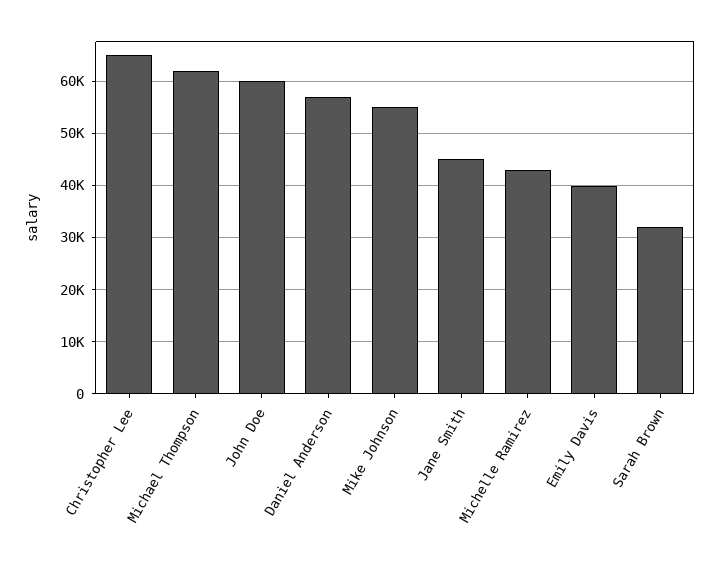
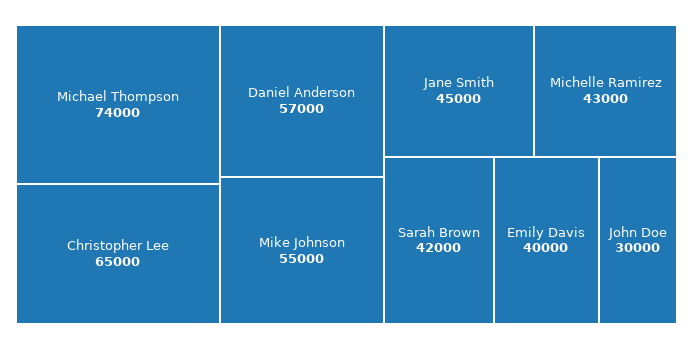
Michael Thompson: 62000 -> 74000
John Doe: 60000 -> 30000
Sarah Brown: 32000 -> 42000

